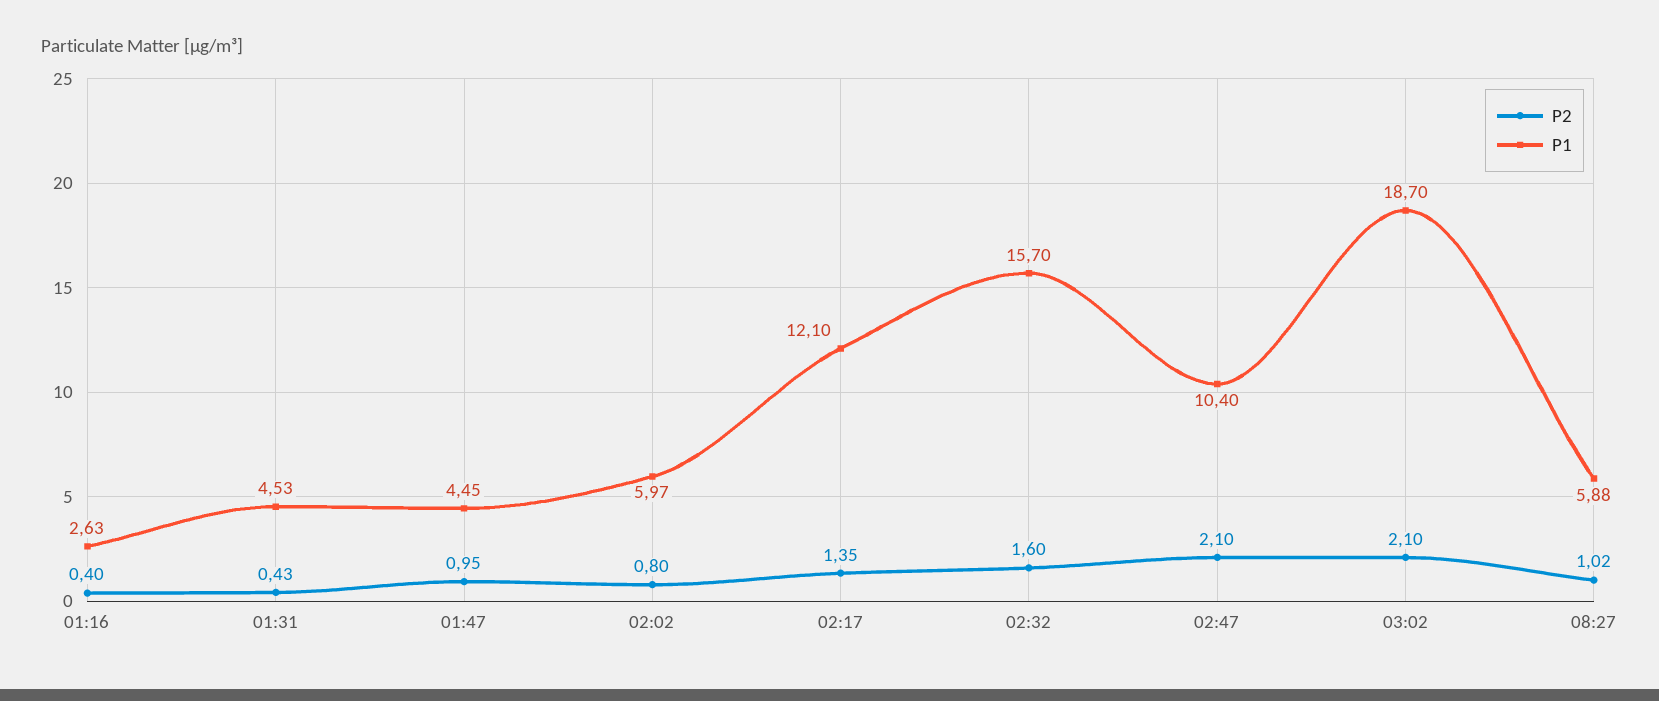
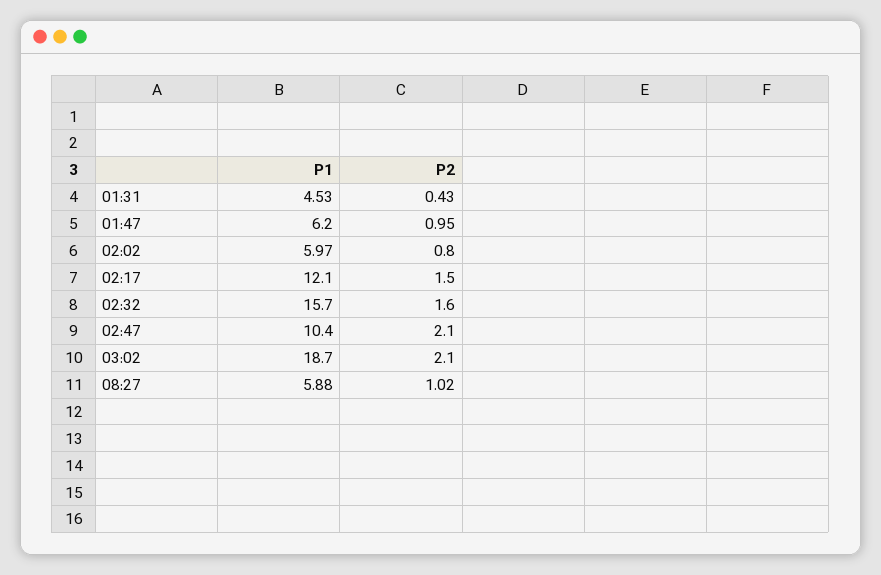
P2, 01:16: 0.4 -> none
P1, 01:16: 2.63 -> none
P1, 01:47: 4.45 -> 6.2
P2, 02:17: 1.35 -> 1.5

